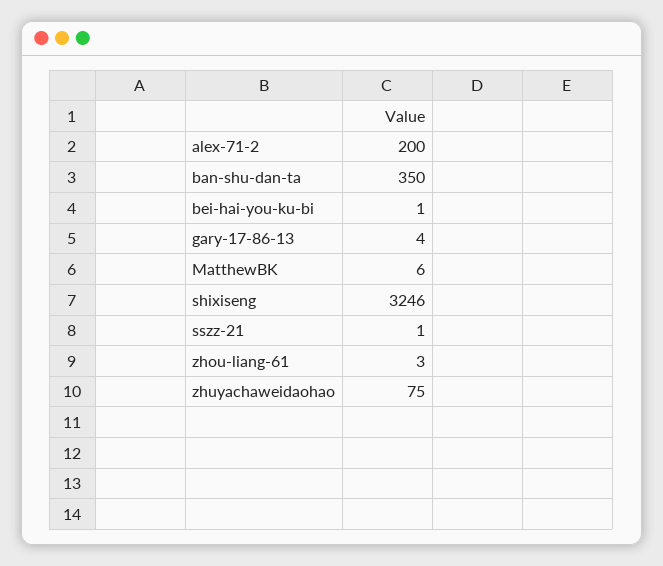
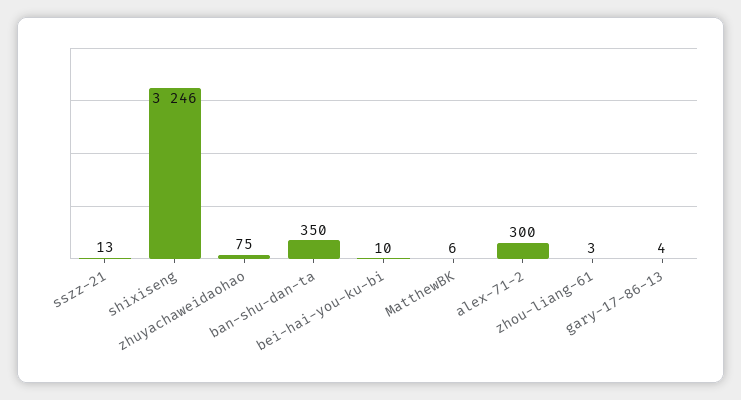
alex-71-2: 200 -> 300
bei-hai-you-ku-bi: 1 -> 10
sszz-21: 1 -> 13

